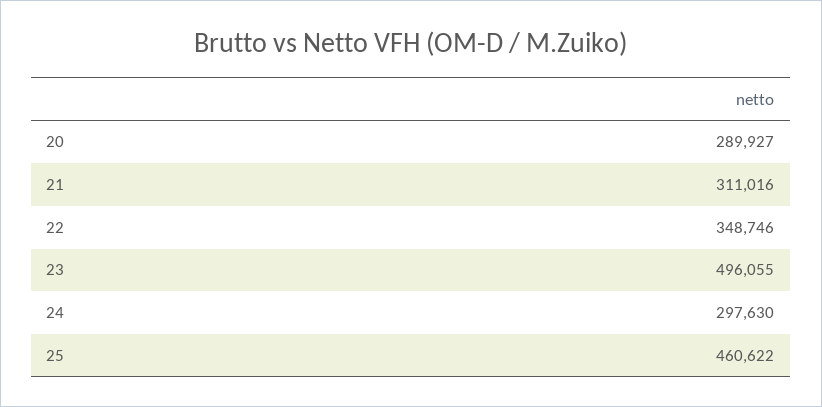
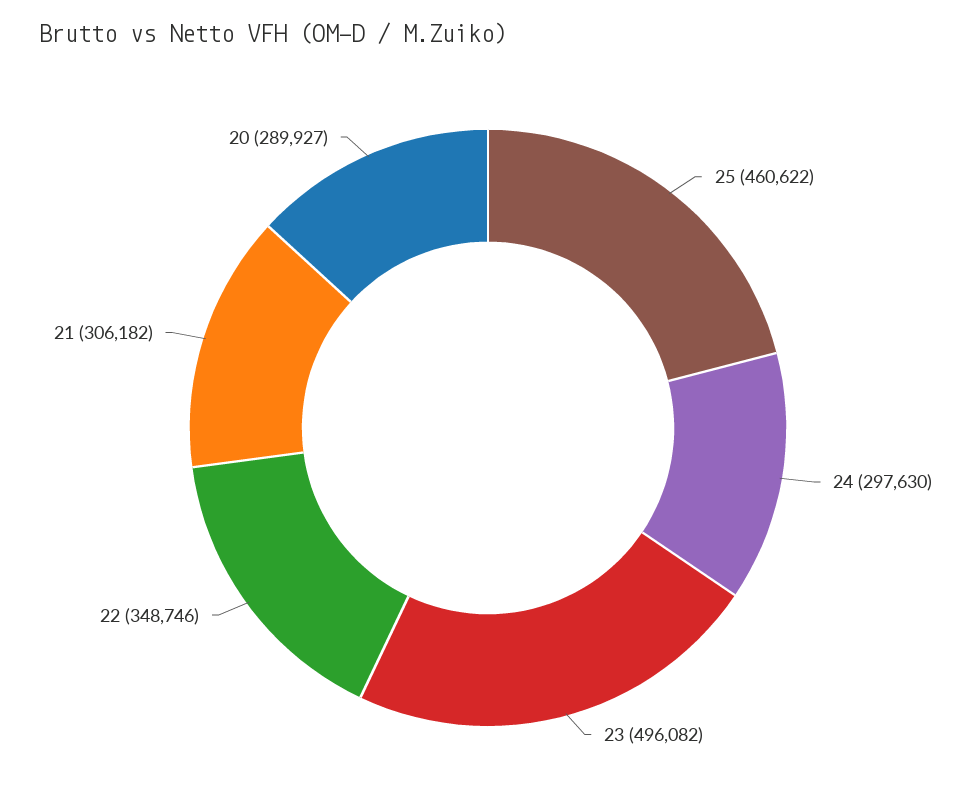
21: 311016 -> 306182
23: 496055 -> 496082

